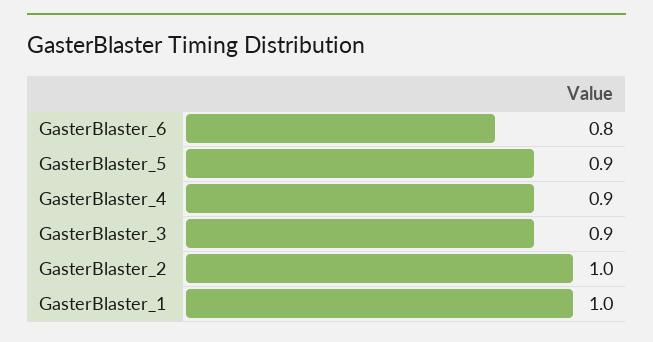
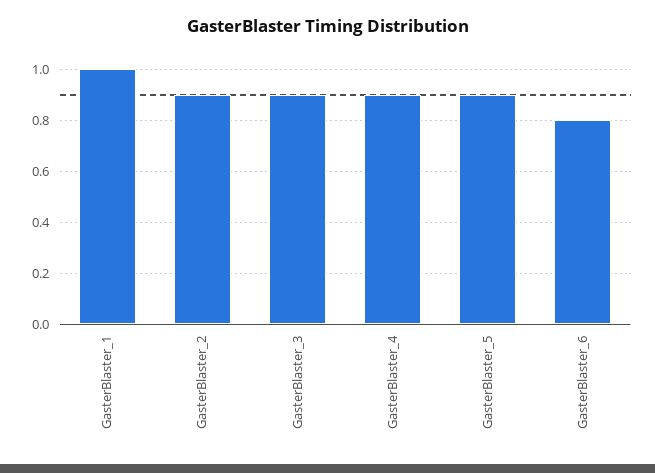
GasterBlaster_2: 1 -> 0.9

